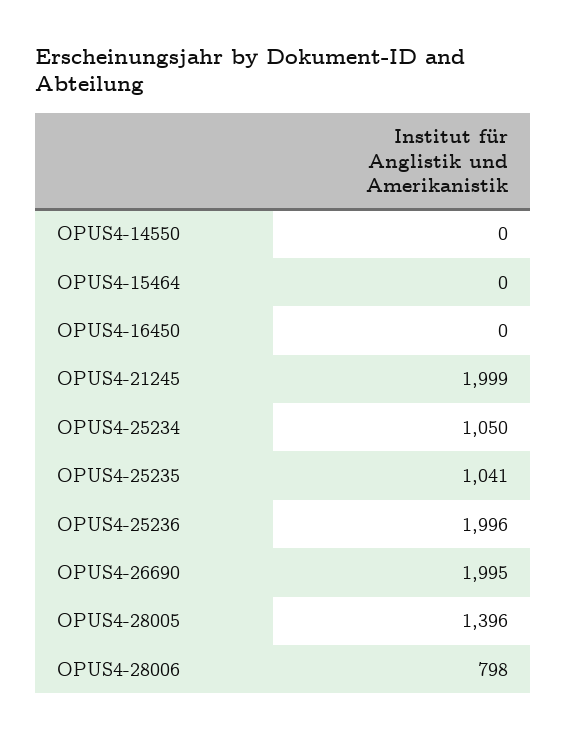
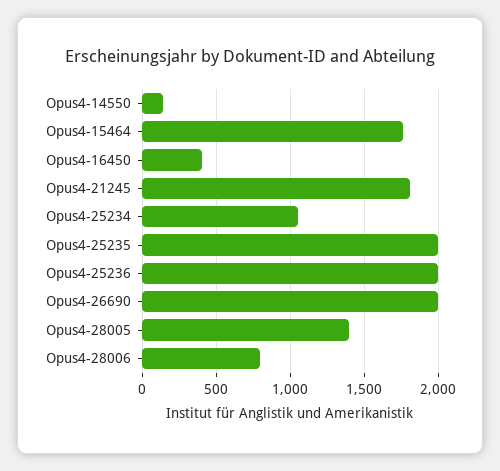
OPUS4-14550: 0 -> 150
OPUS4-15464: 0 -> 1750
OPUS4-16450: 0 -> 400
OPUS4-21245: 1999 -> 1800
OPUS4-25235: 1041 -> 2000

